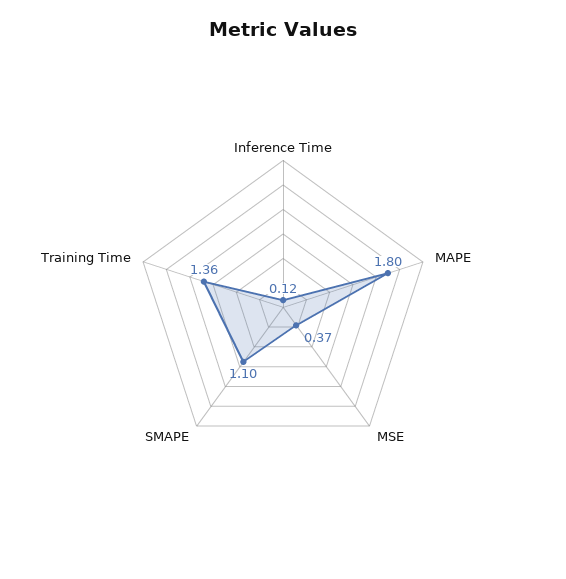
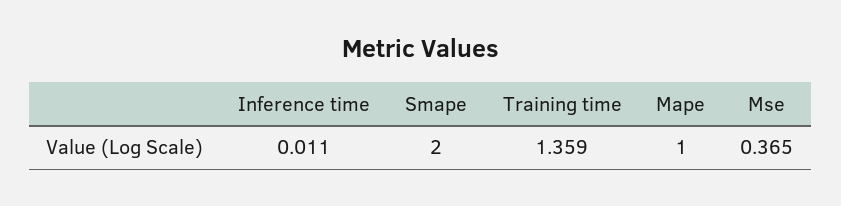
Inference Time: 0.12 -> 0.011
MAPE: 1.8 -> 1
SMAPE: 1.1 -> 2

